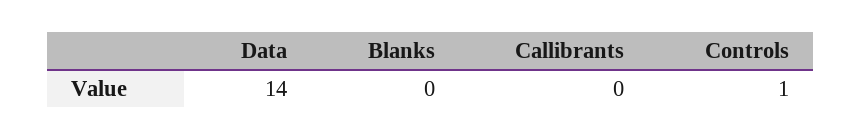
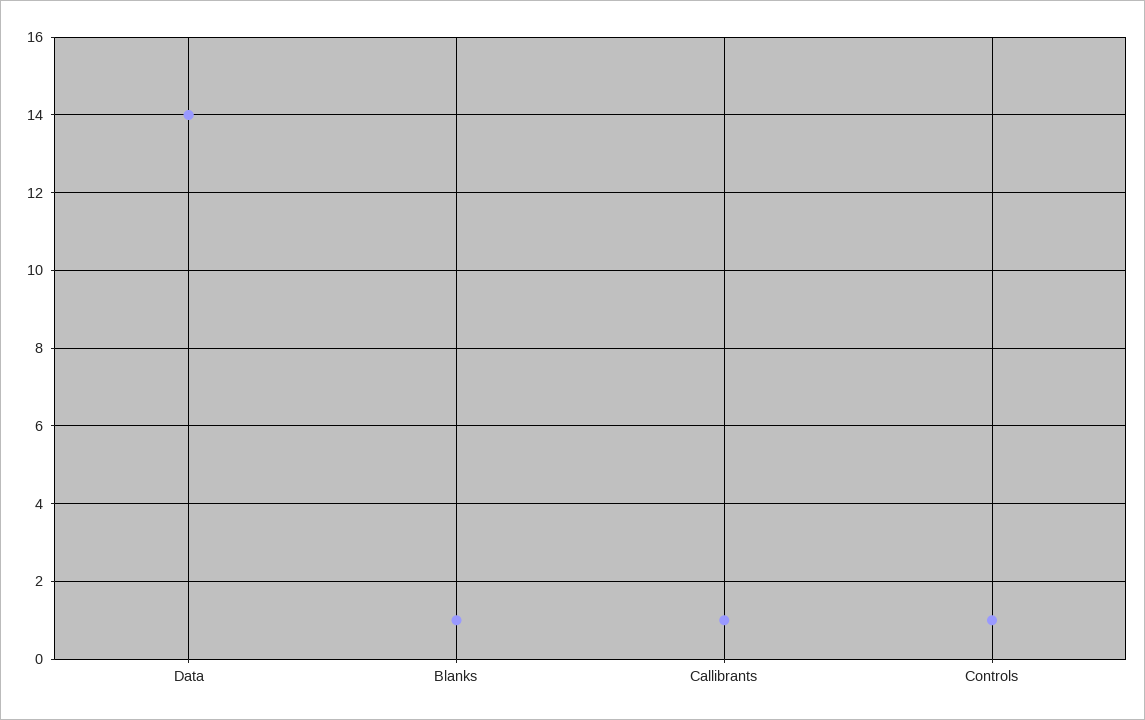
Blanks: 0 -> 1
Callibrants: 0 -> 1

